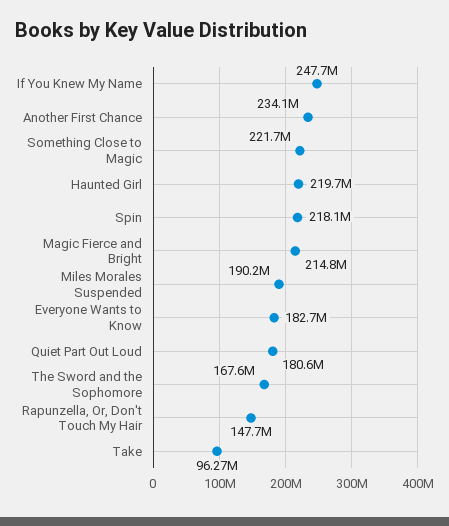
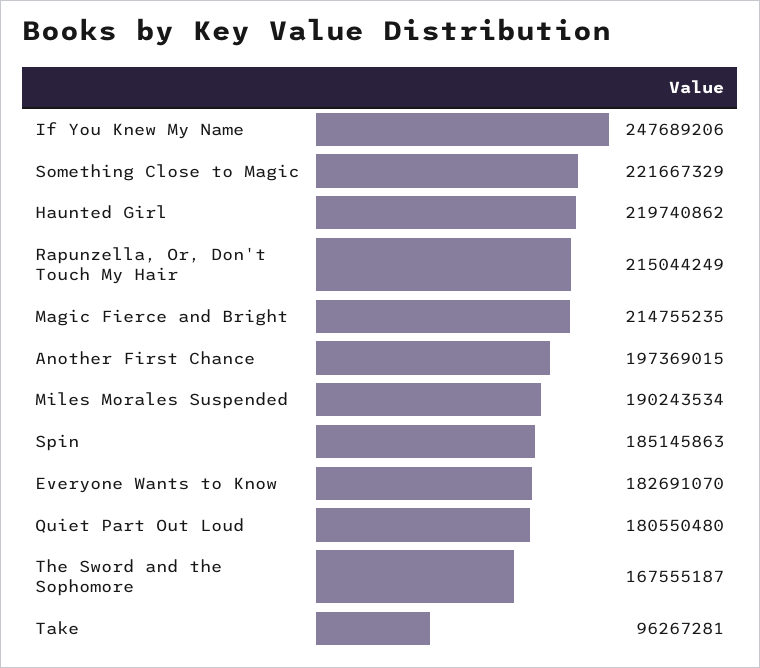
Another First Chance: 234100000 -> 197369015
Spin: 218100000 -> 185145863
Rapunzella, Or, Don't Touch My Hair: 147700000 -> 215044249

